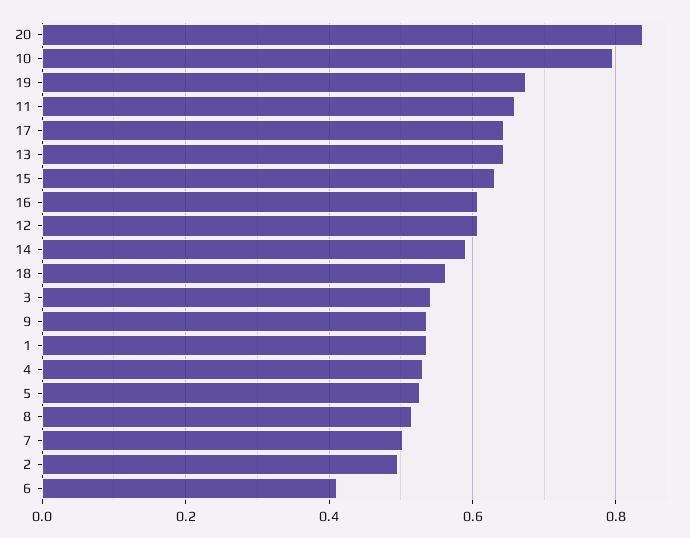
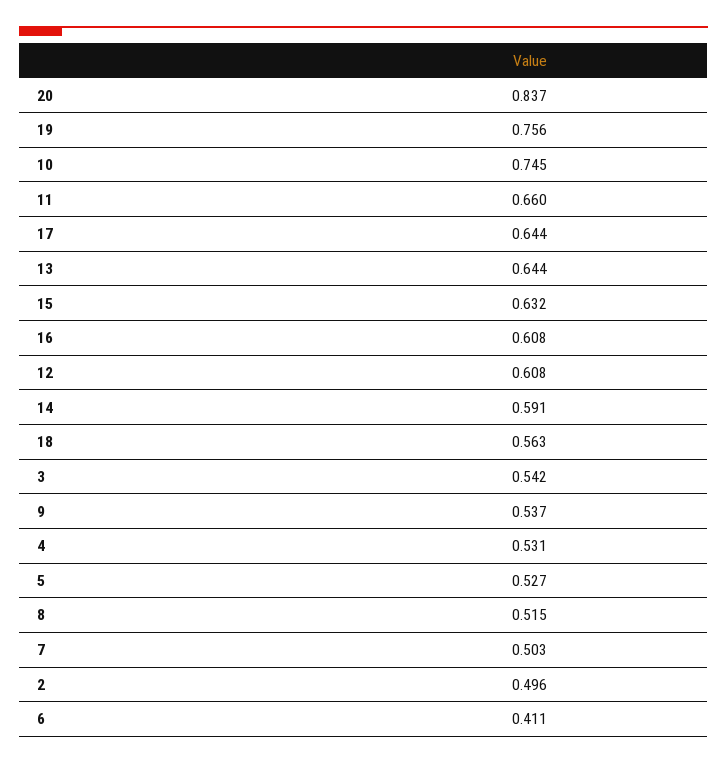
10: 0.8 -> 0.745
19: 0.68 -> 0.756
1: 0.54 -> none

